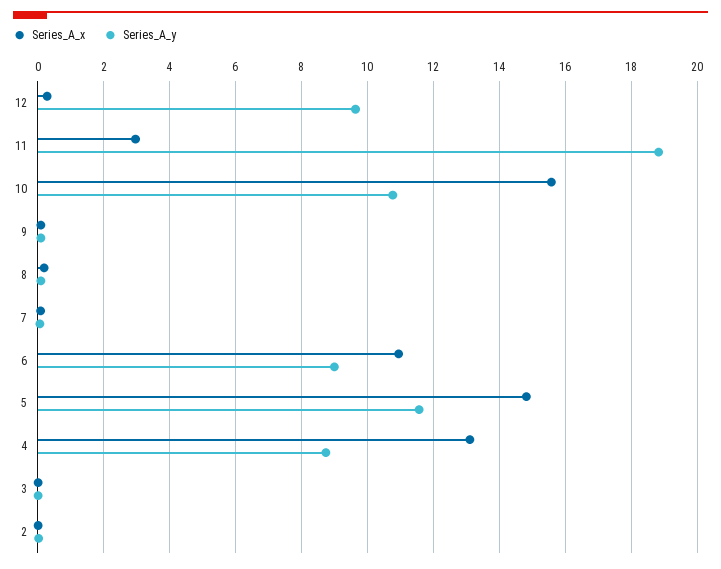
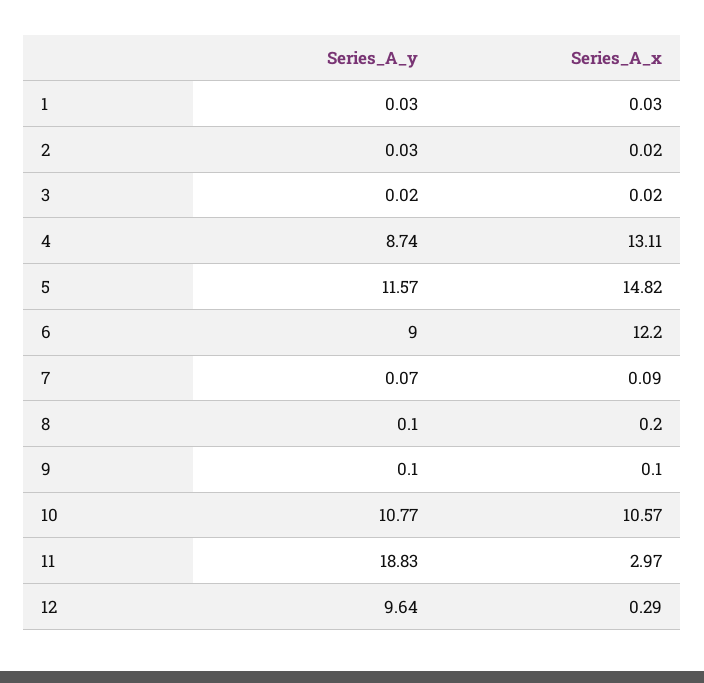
Series_A_x, 10: 15.6 -> 10.57
Series_A_x, 6: 11 -> 12.2
Series_A_y, 1: none -> 0.03
Series_A_x, 1: none -> 0.03

